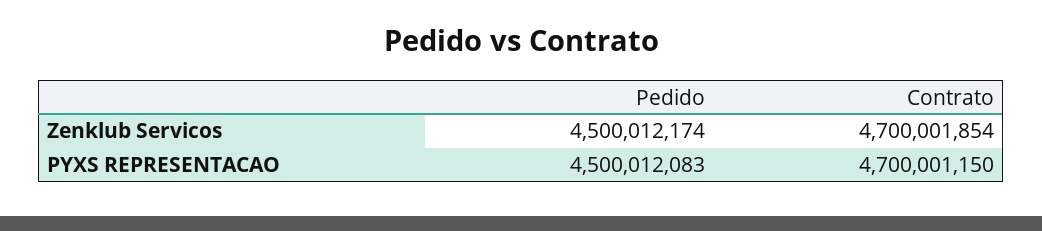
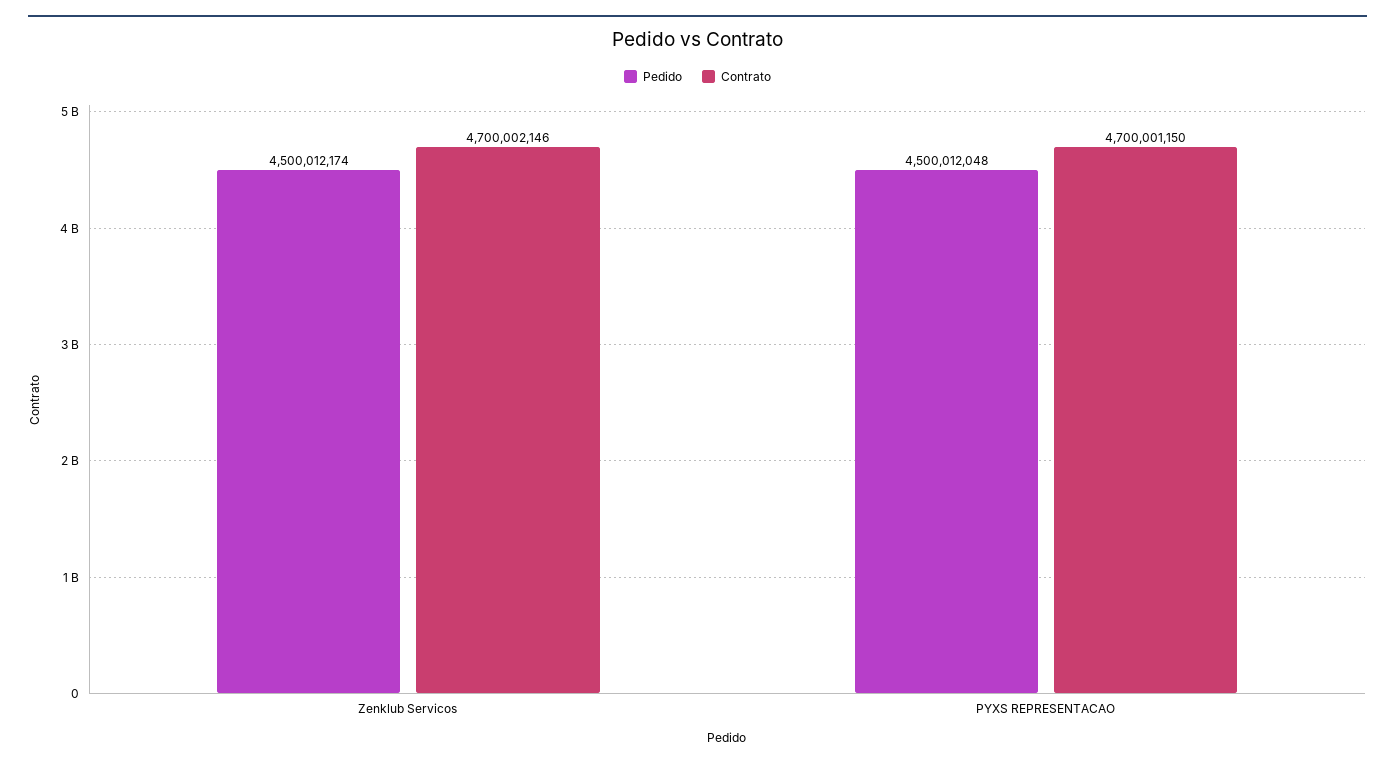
Contrato, Zenklub Servicos: 4700001854 -> 4700002146
Pedido, PYXS REPRESENTACAO: 4500012083 -> 4500012048

